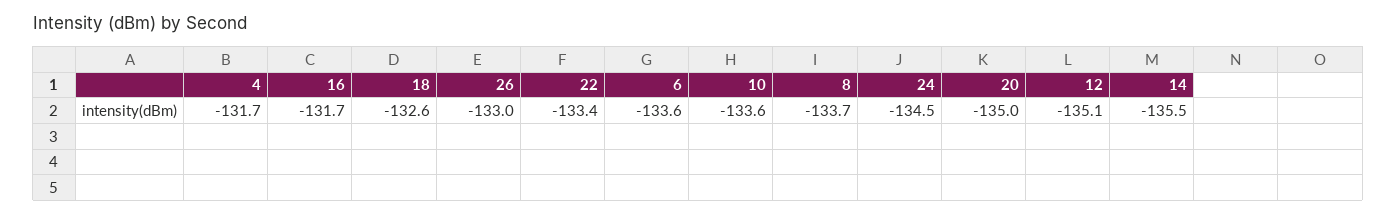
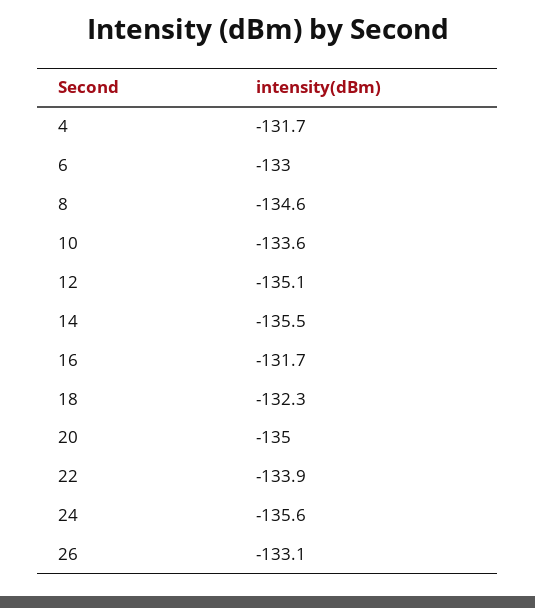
18: -132.6 -> -132.3
26: -133 -> -133.1
22: -133.4 -> -133.9
6: -133.6 -> -133
8: -133.7 -> -134.6
24: -134.5 -> -135.6

